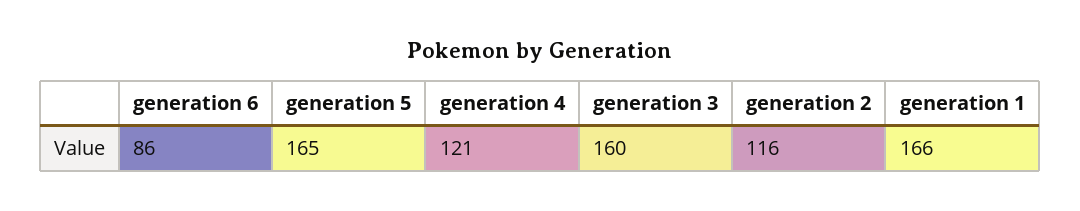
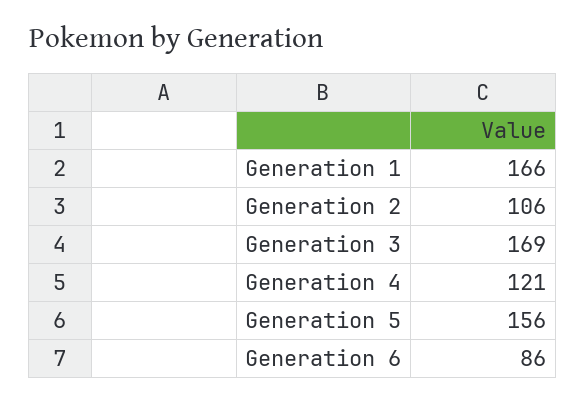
generation 5: 165 -> 156
generation 3: 160 -> 169
generation 2: 116 -> 106

